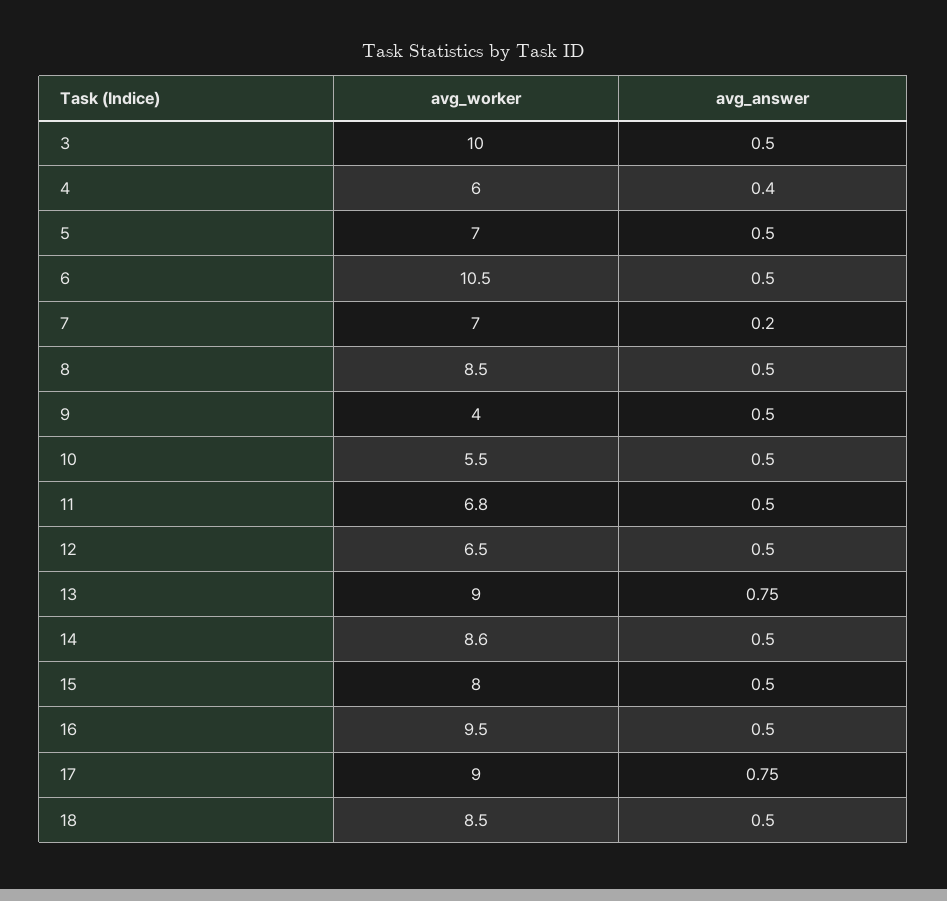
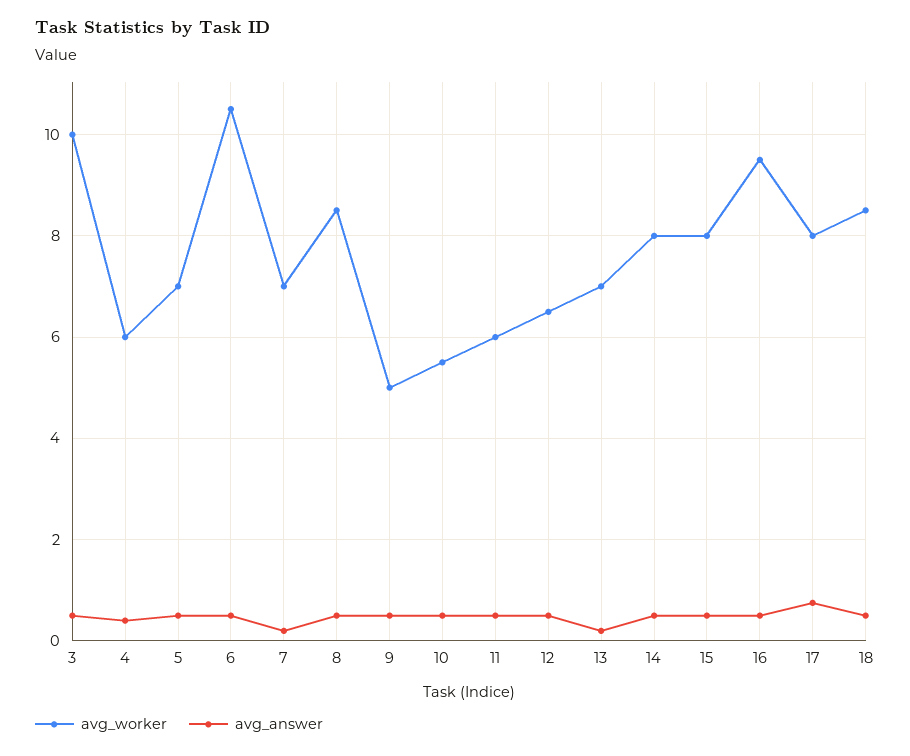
avg_worker, 9: 4 -> 5
avg_worker, 11: 6.8 -> 6
avg_worker, 13: 9 -> 7
avg_answer, 13: 0.75 -> 0.2
avg_worker, 14: 8.6 -> 8
avg_worker, 17: 9 -> 8

